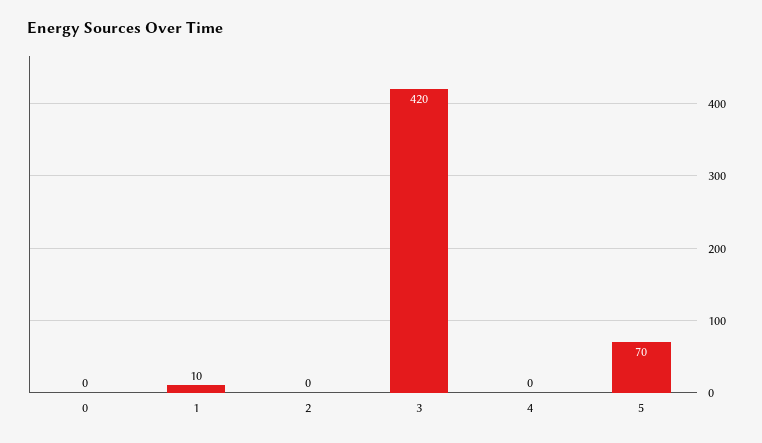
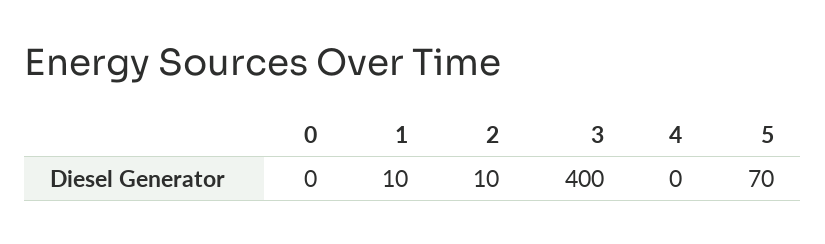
2: 0 -> 10
3: 420 -> 400

